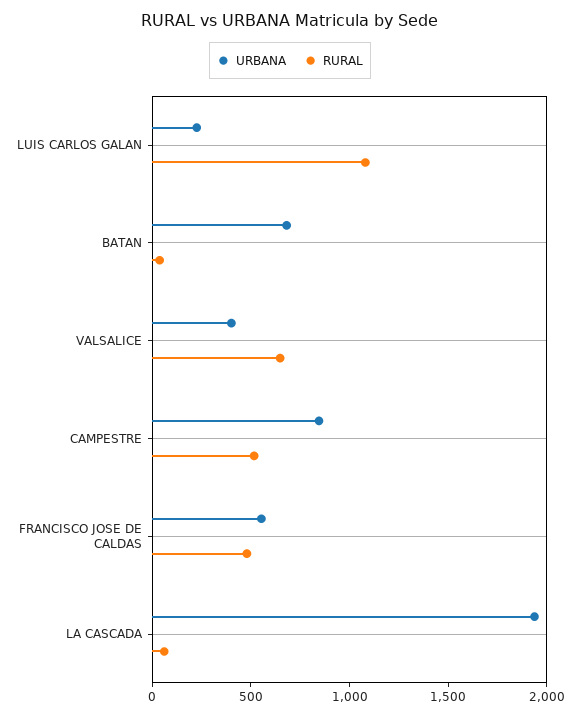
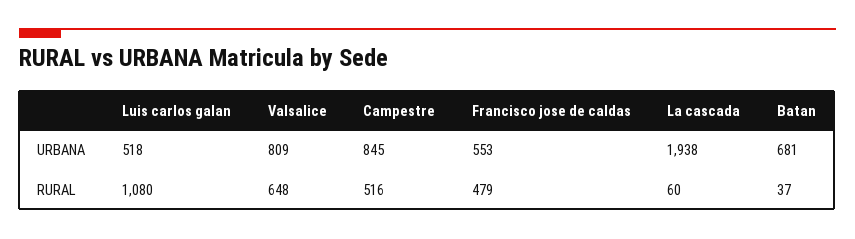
URBANA, LUIS CARLOS GALAN: 200 -> 518
URBANA, VALSALICE: 400 -> 809

